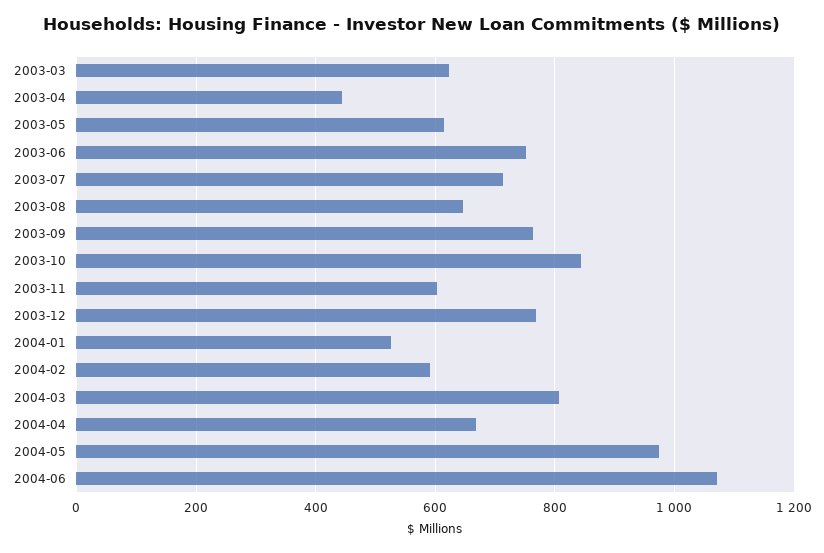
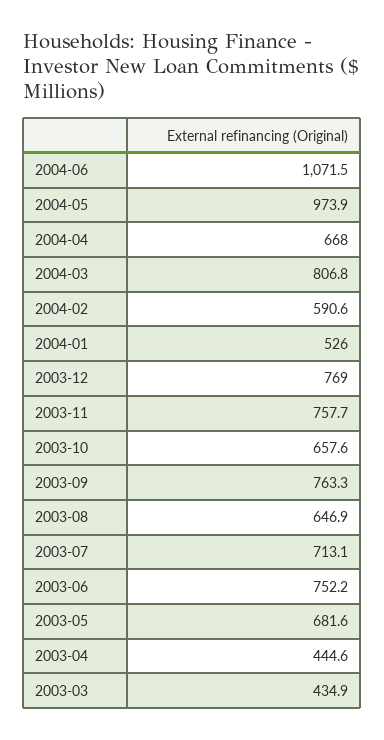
2003-03: 620 -> 434.9
2003-05: 620 -> 681.6
2003-10: 840 -> 657.6
2003-11: 600 -> 757.7

